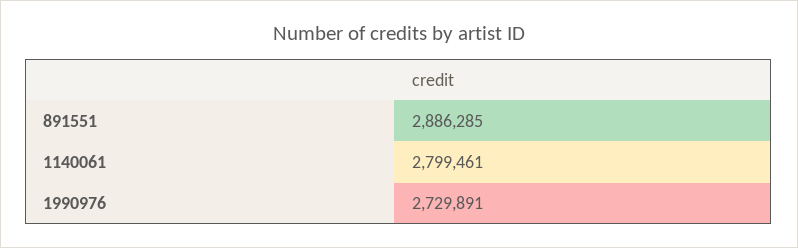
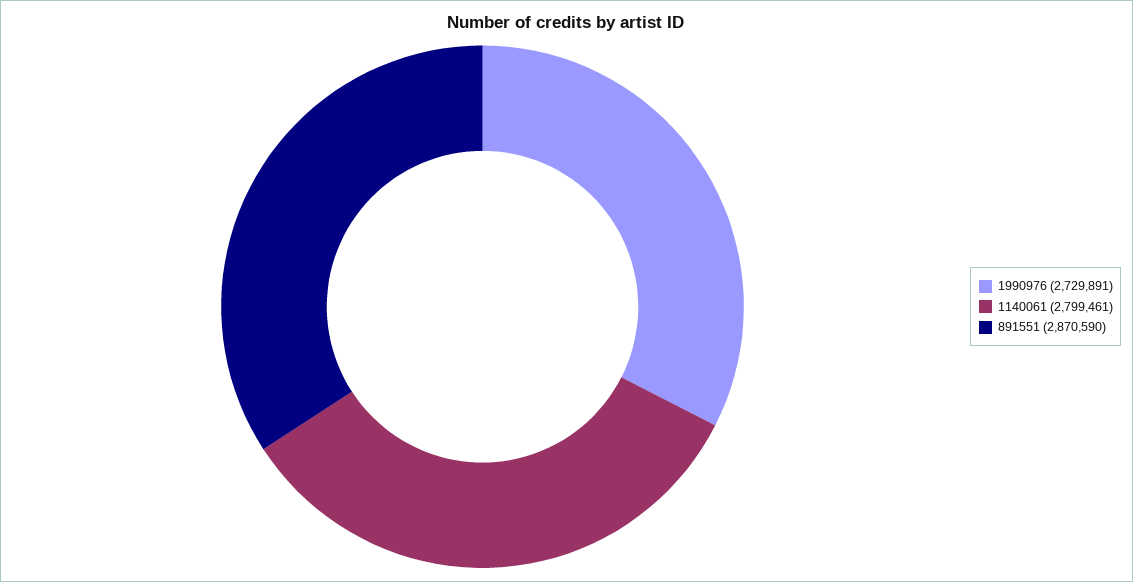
891551: 2886285 -> 2870590

